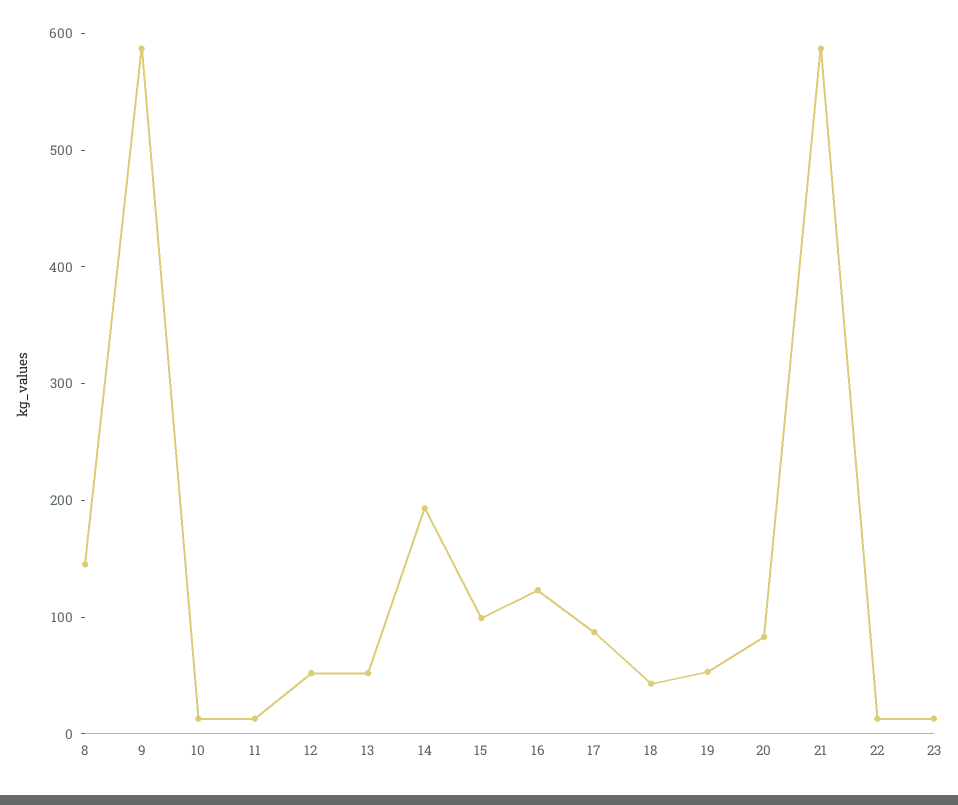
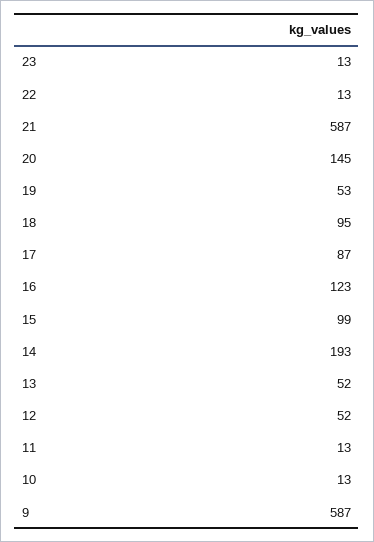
8: 140 -> none
18: 40 -> 95
20: 80 -> 145

